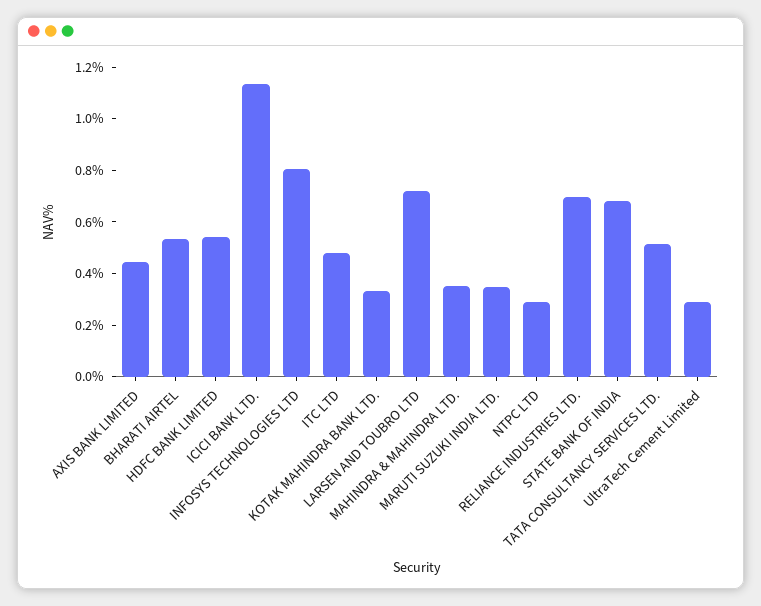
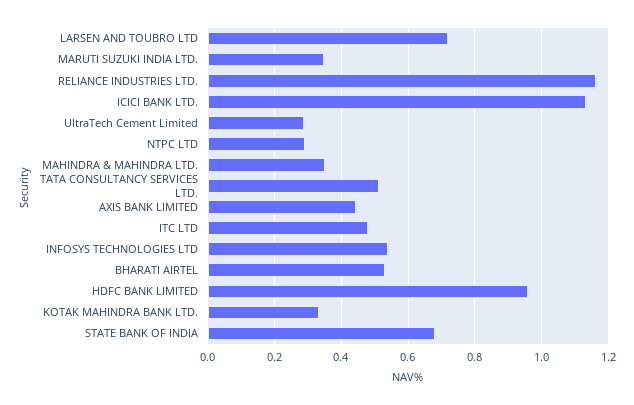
HDFC BANK LIMITED: 0.55 -> 0.96
INFOSYS TECHNOLOGIES LTD: 0.8 -> 0.54
RELIANCE INDUSTRIES LTD.: 0.7 -> 1.16

